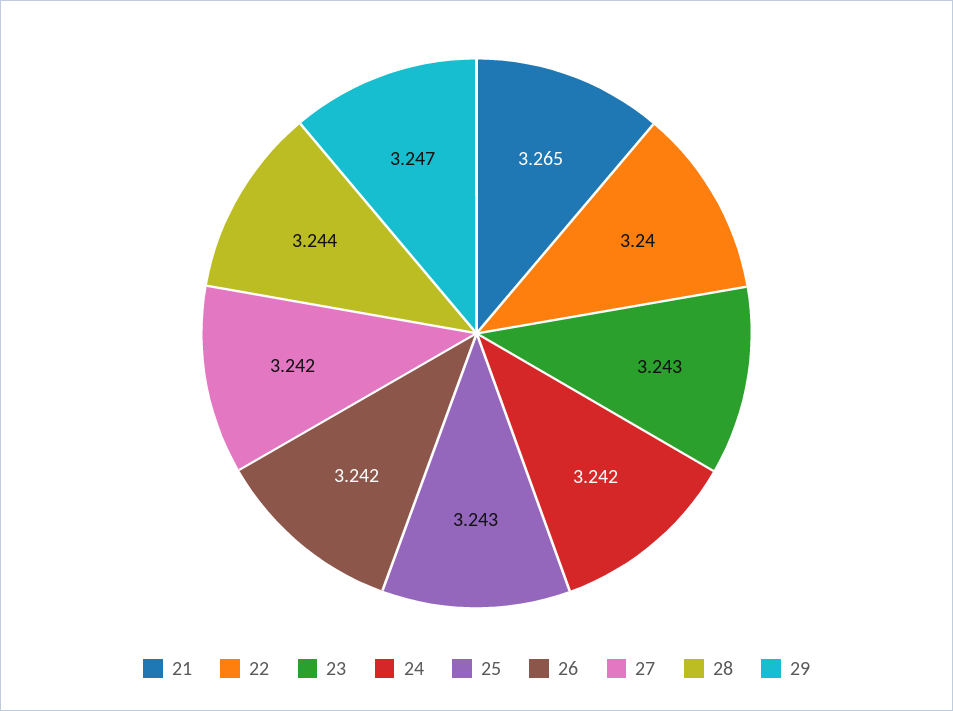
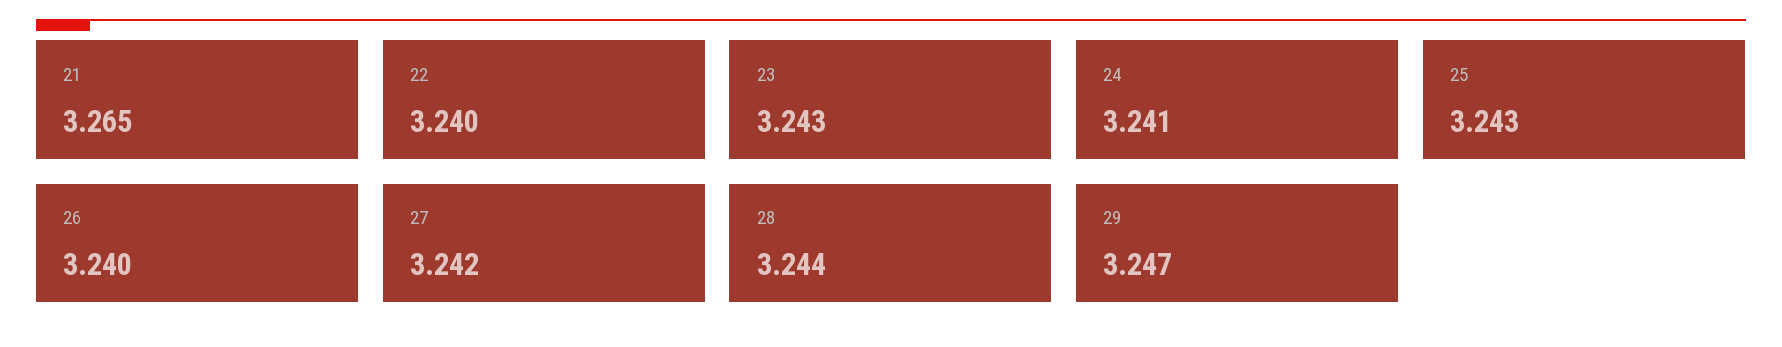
24: 3.242 -> 3.241
26: 3.242 -> 3.24

